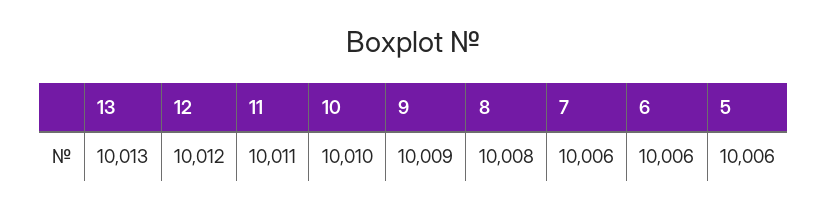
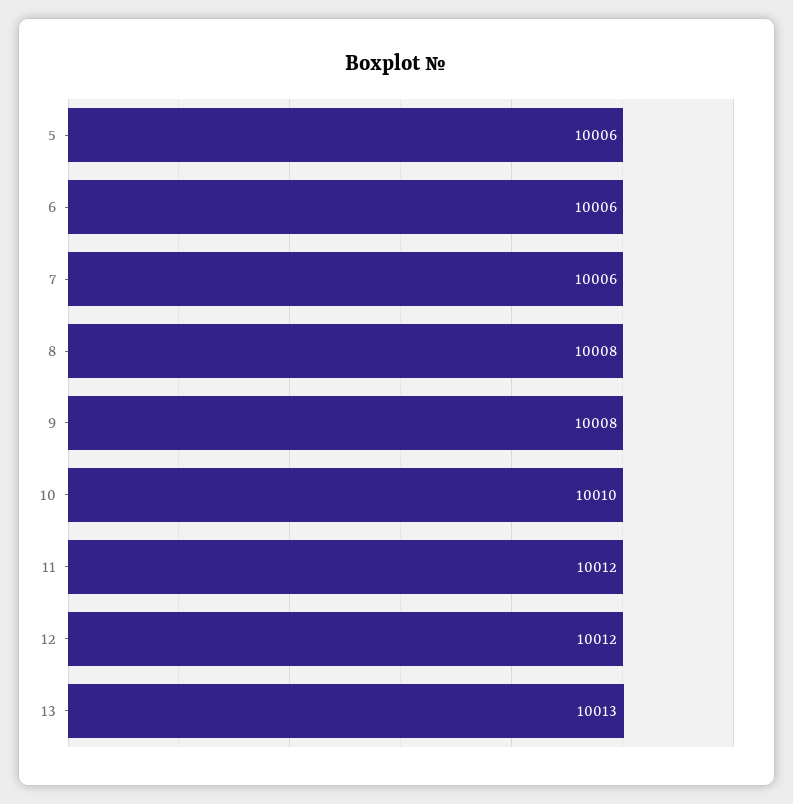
11: 10011 -> 10012
9: 10009 -> 10008

